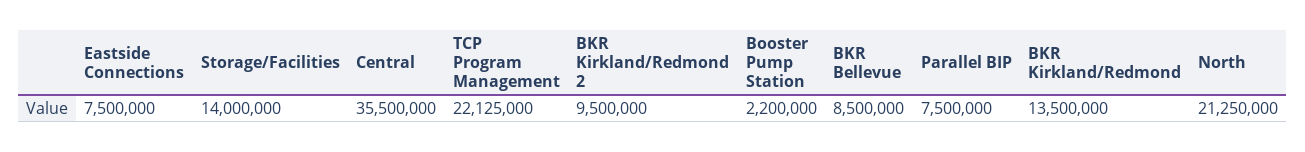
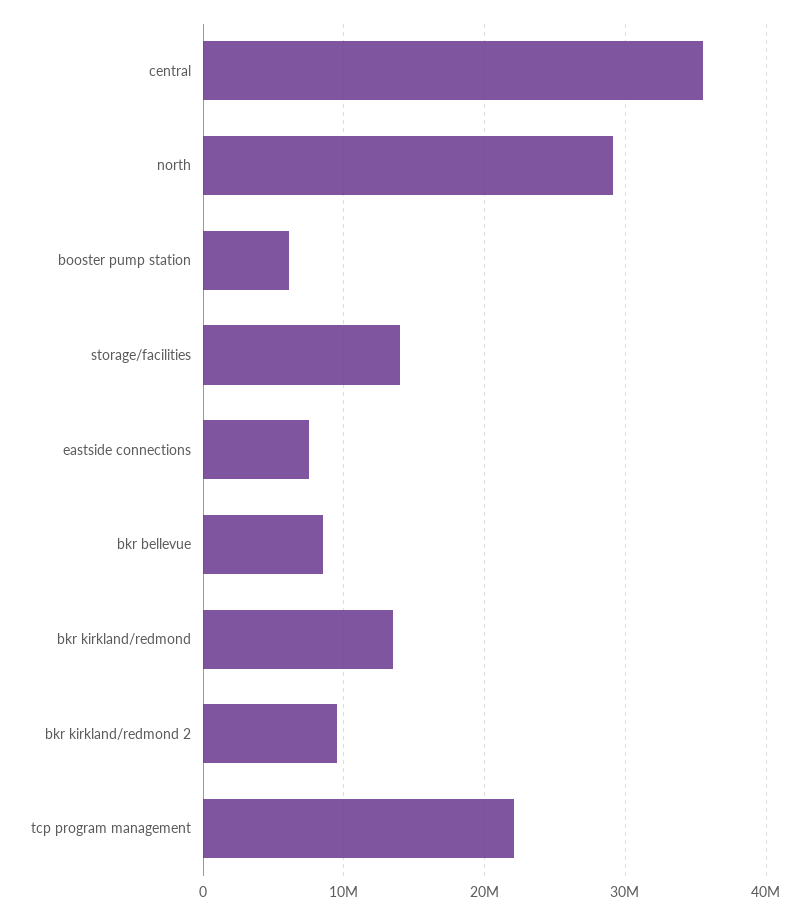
Booster Pump Station: 2200000 -> 6000000
Parallel BIP: 7500000 -> none
North: 21250000 -> 29000000

